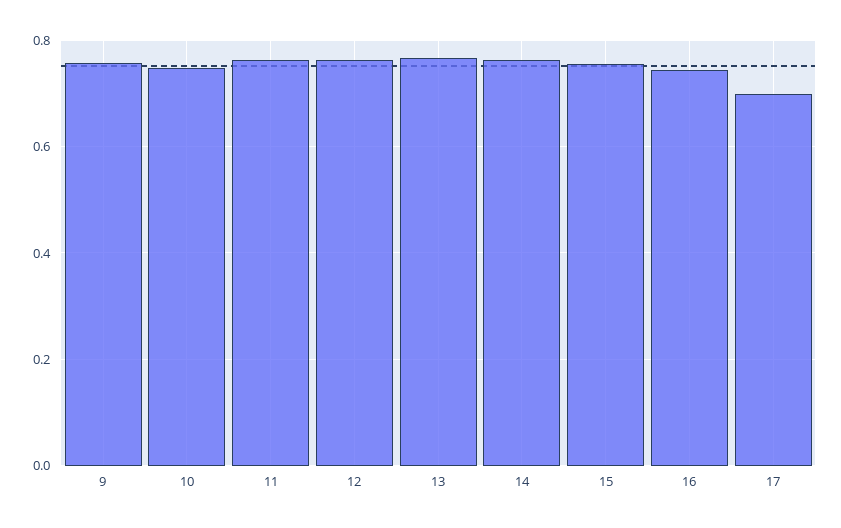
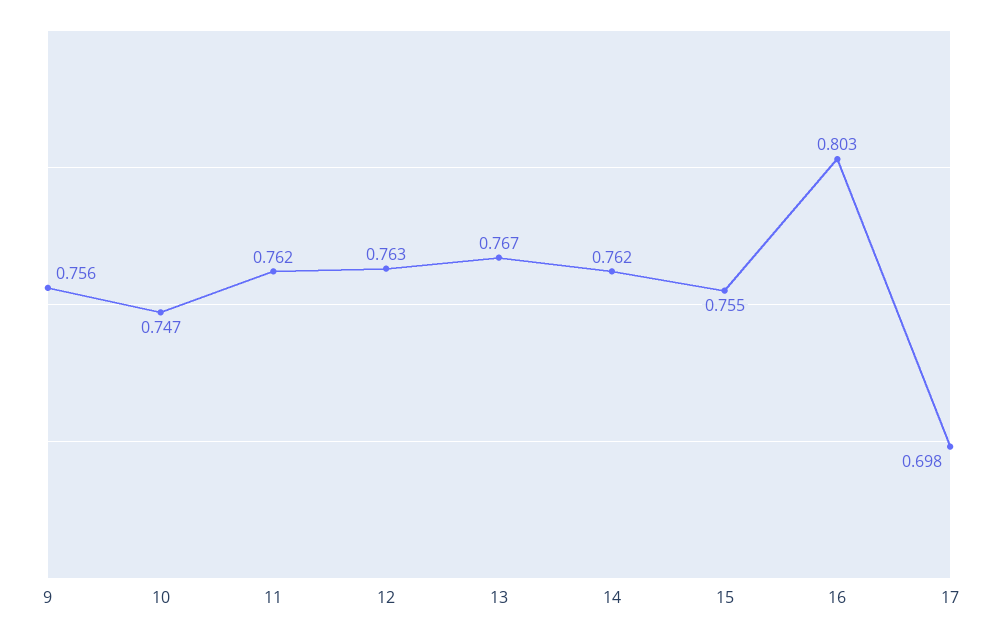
16: 0.74 -> 0.803

